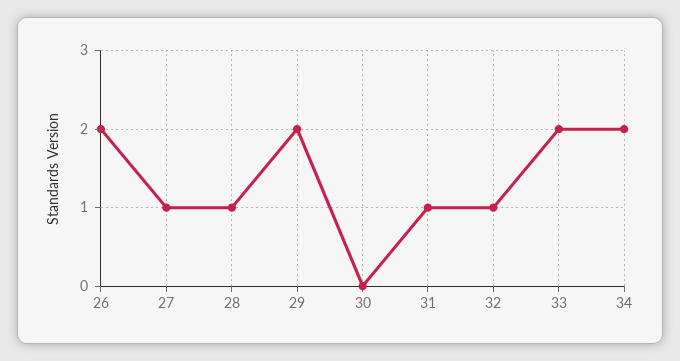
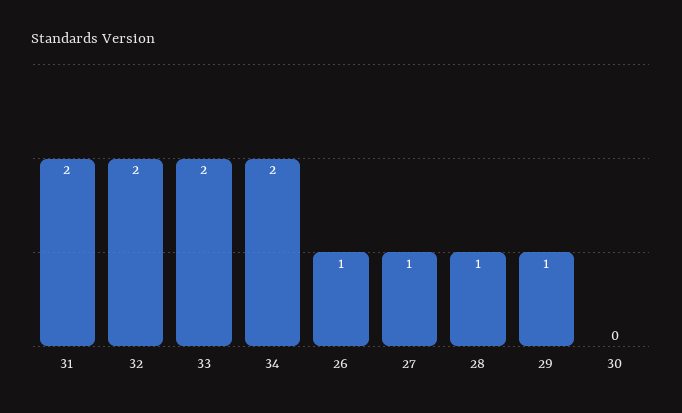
26: 2 -> 1
29: 2 -> 1
31: 1 -> 2
32: 1 -> 2

